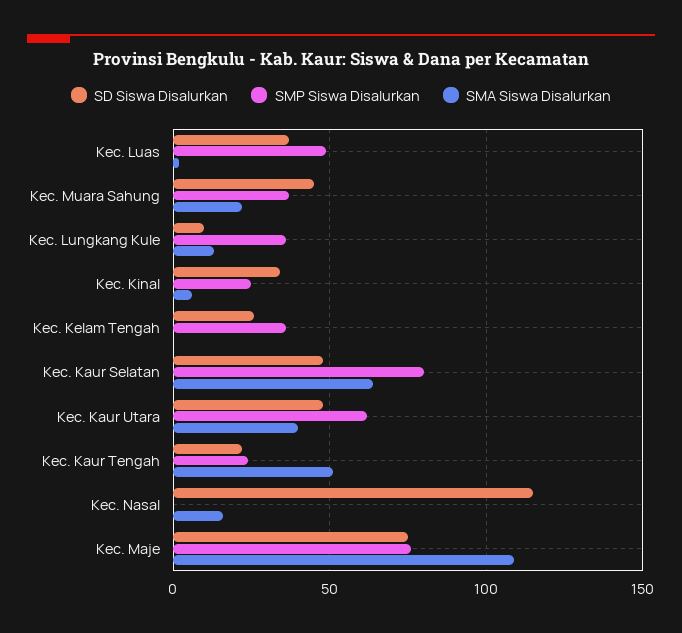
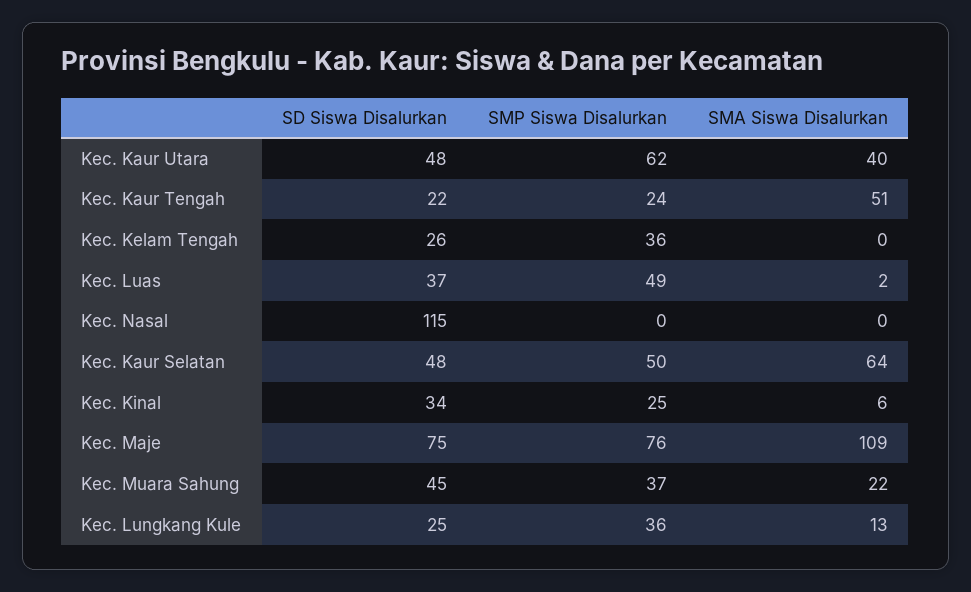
SD Siswa Disalurkan, Kec. Lungkang Kule: 10 -> 25
SMP Siswa Disalurkan, Kec. Kaur Selatan: 80 -> 50
SMA Siswa Disalurkan, Kec. Nasal: 15 -> 0

